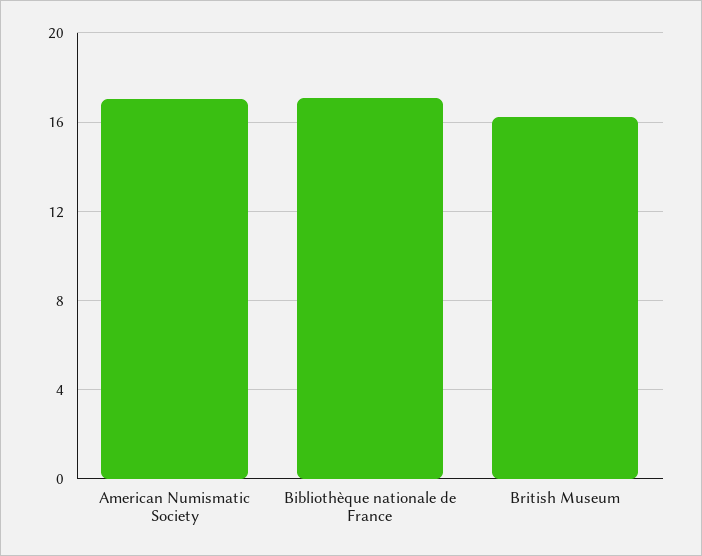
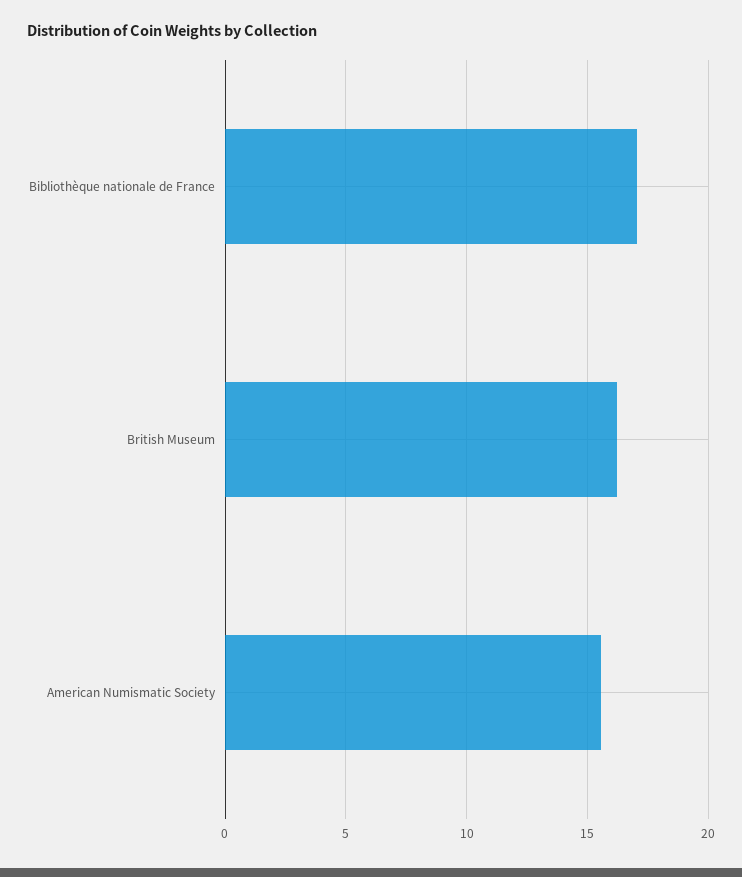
American Numismatic Society: 17 -> 15.5

